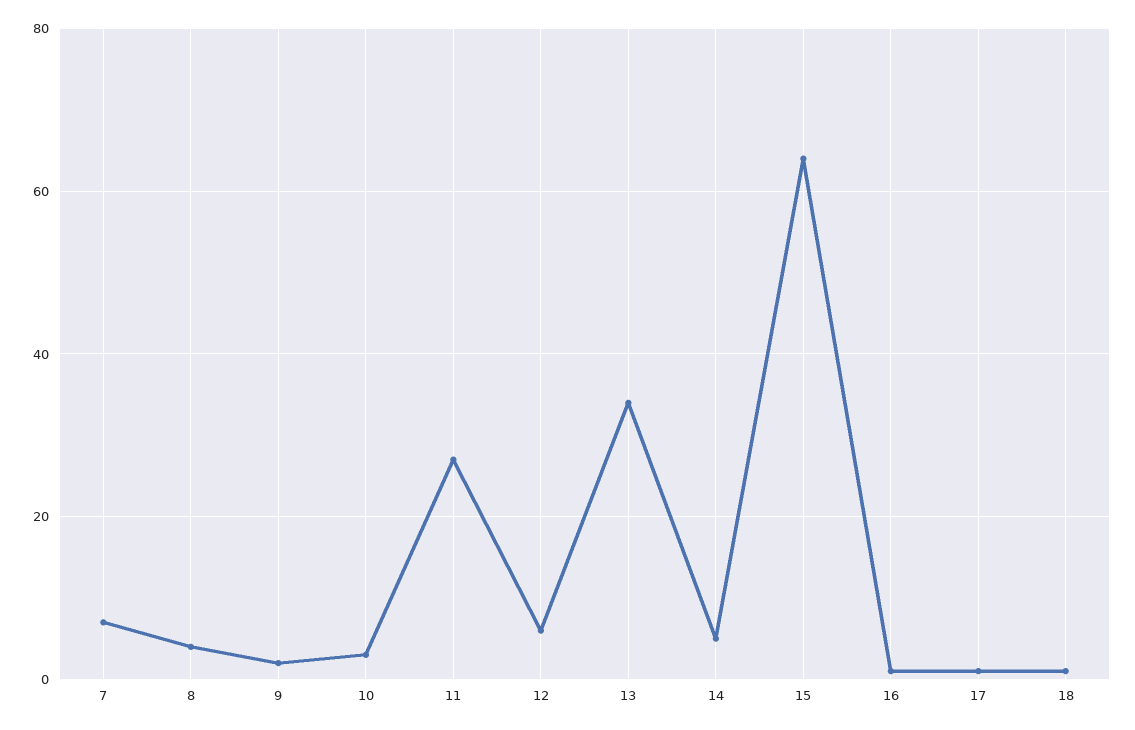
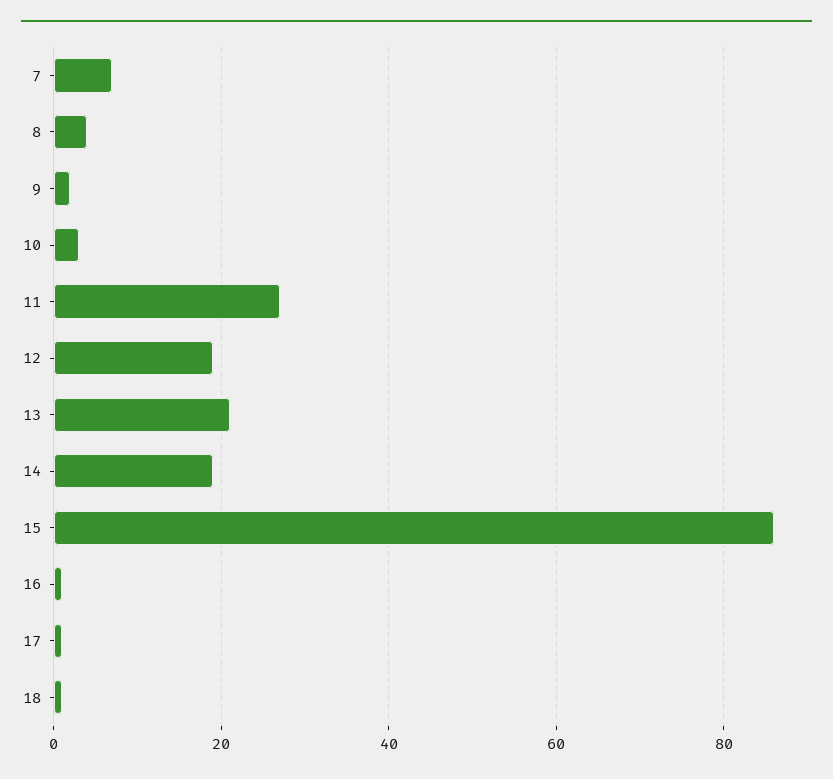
12: 5 -> 20
13: 35 -> 20
14: 5 -> 20
15: 65 -> 85

